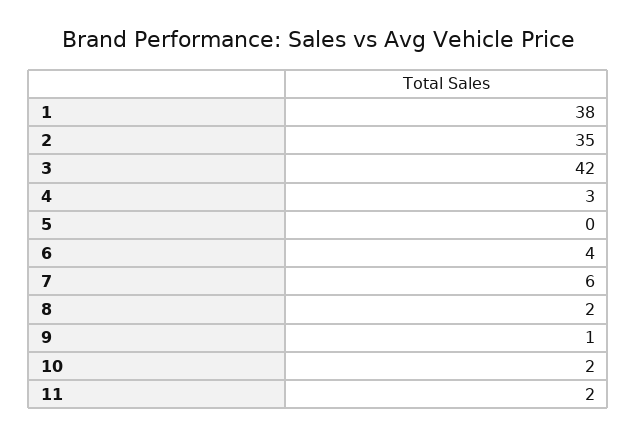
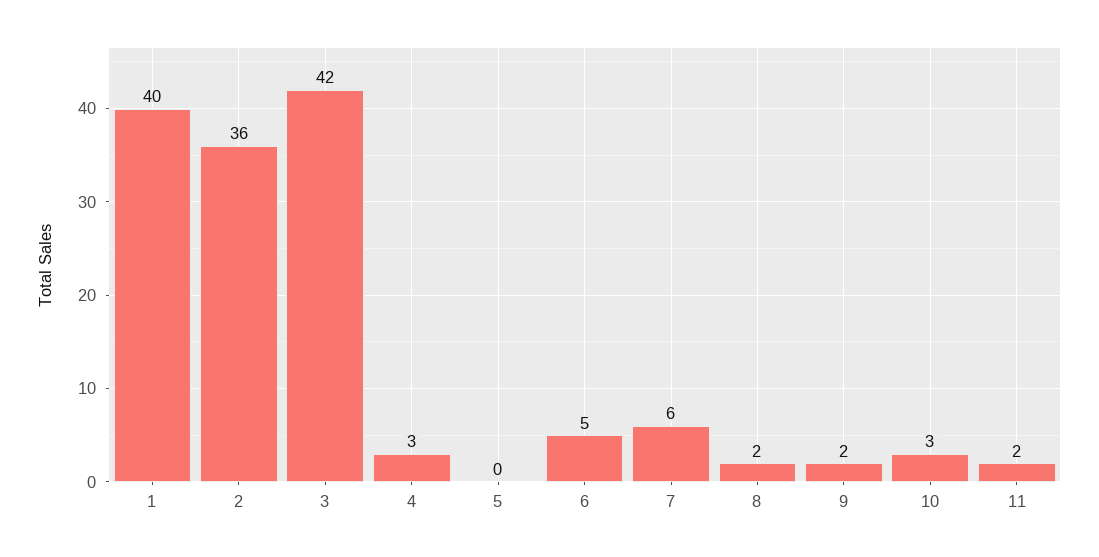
1: 38 -> 40
2: 35 -> 36
6: 4 -> 5
9: 1 -> 2
10: 2 -> 3

